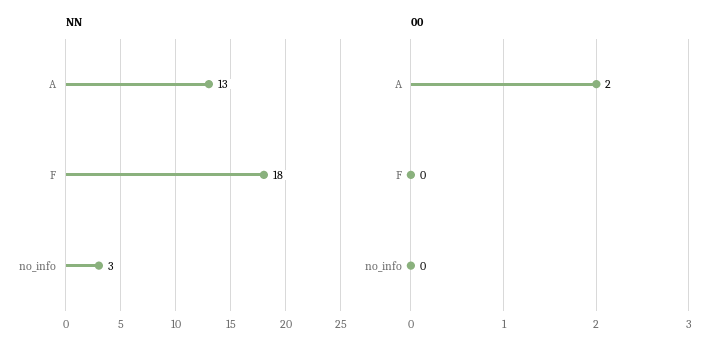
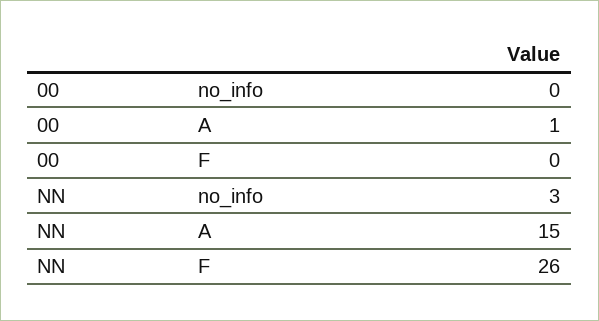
NN, A: 13 -> 15
NN, F: 18 -> 26
00, A: 2 -> 1

